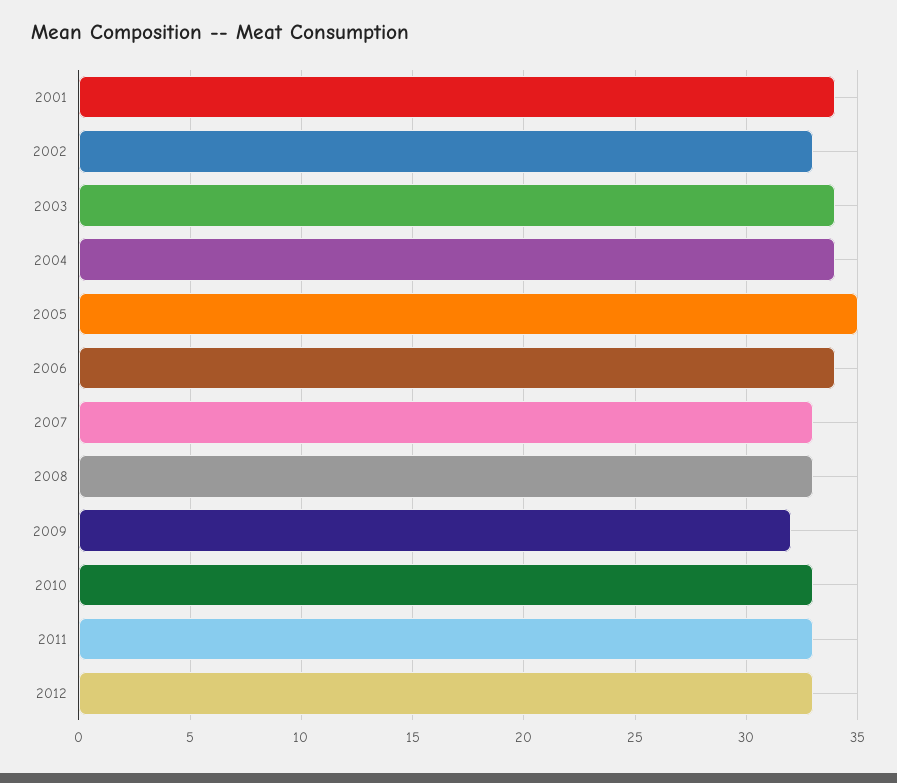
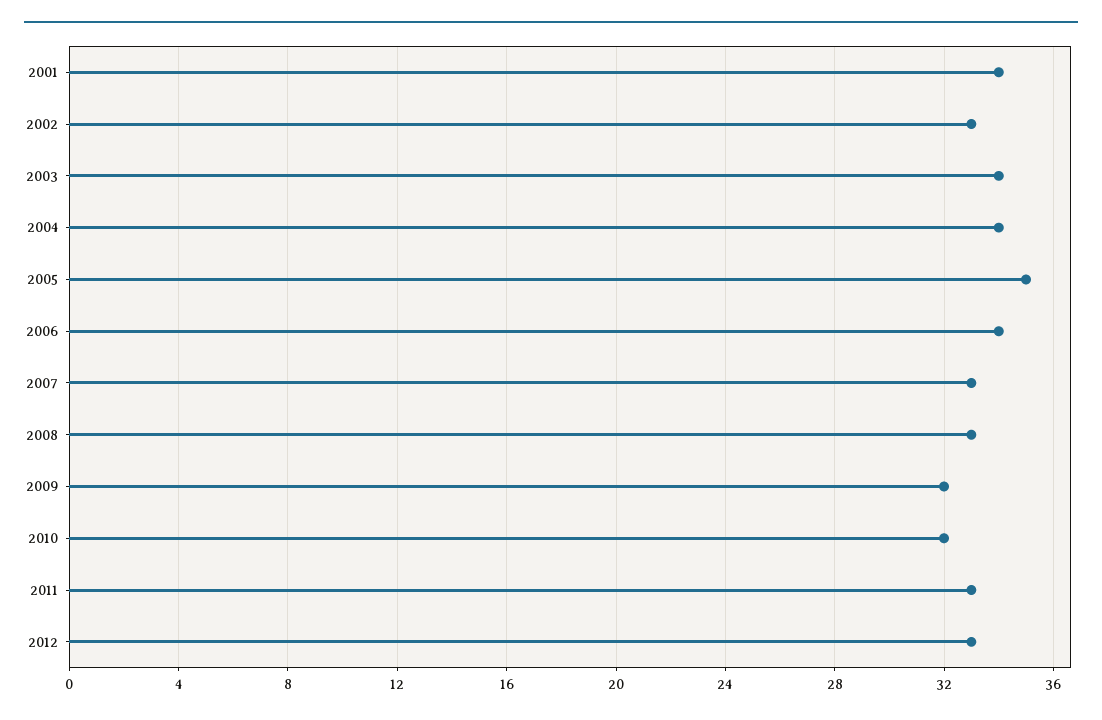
2010: 33 -> 32

